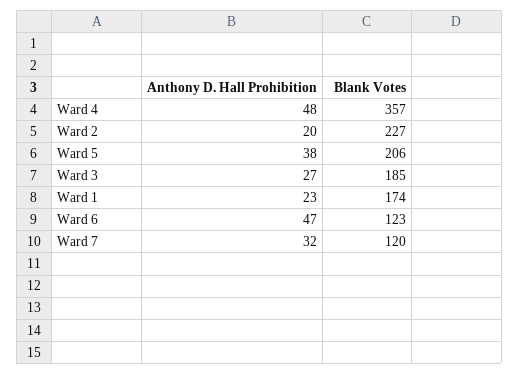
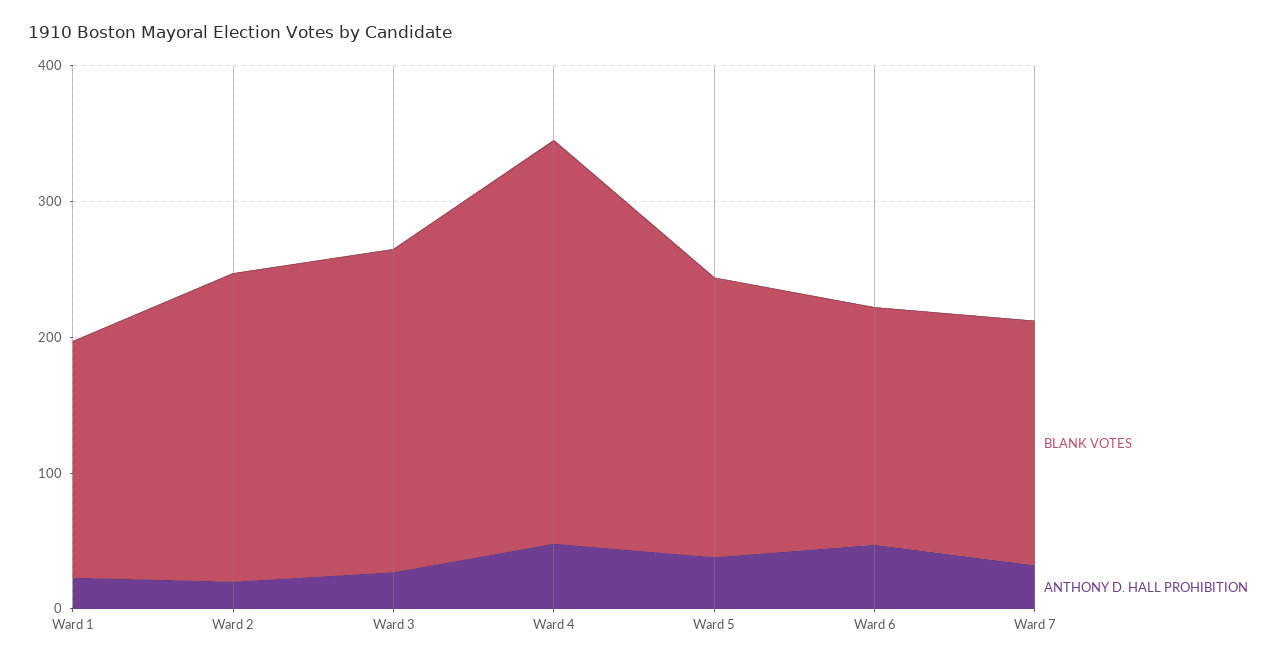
Blank Votes, Ward 4: 357 -> 300
Blank Votes, Ward 3: 185 -> 240
Blank Votes, Ward 6: 123 -> 180
Blank Votes, Ward 7: 120 -> 180

